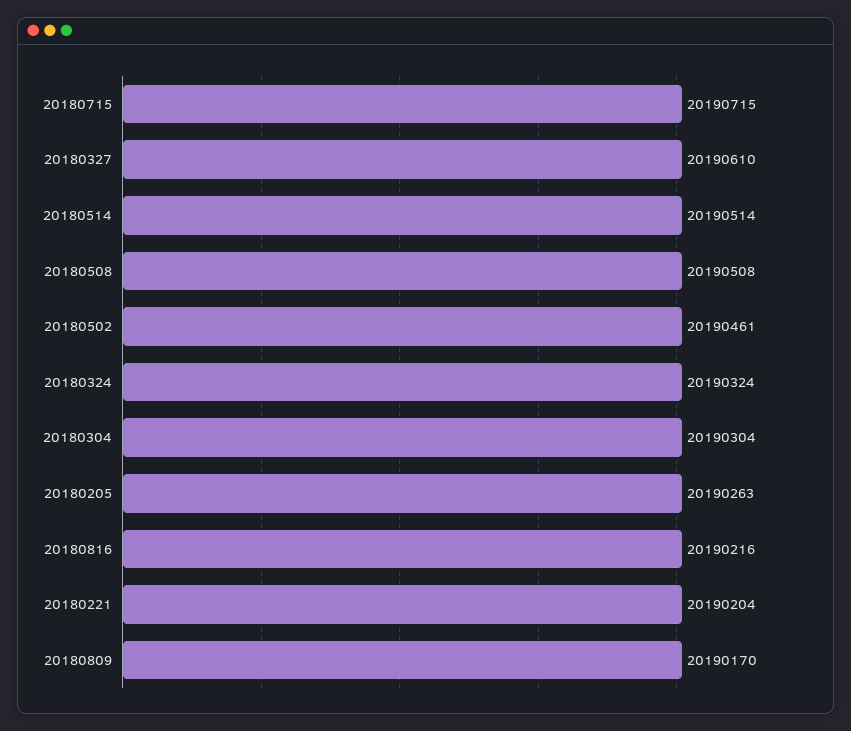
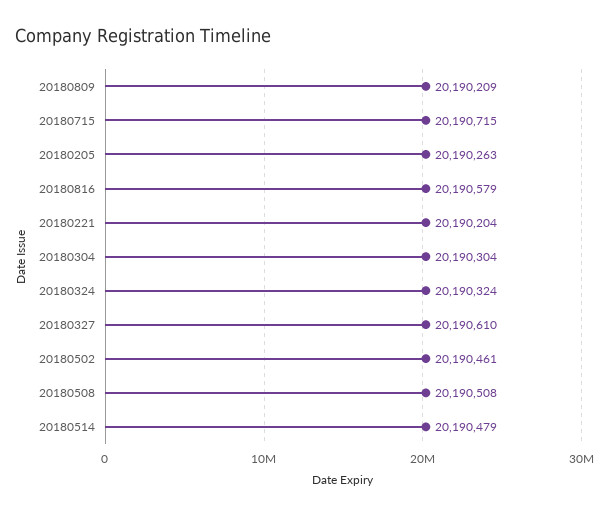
20180514: 20190514 -> 20190479
20180816: 20190216 -> 20190579
20180809: 20190170 -> 20190209

